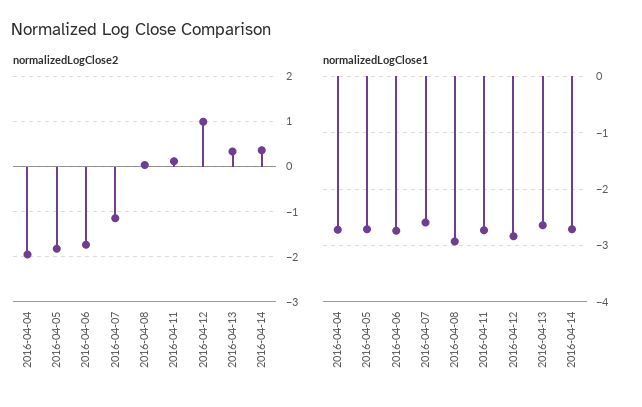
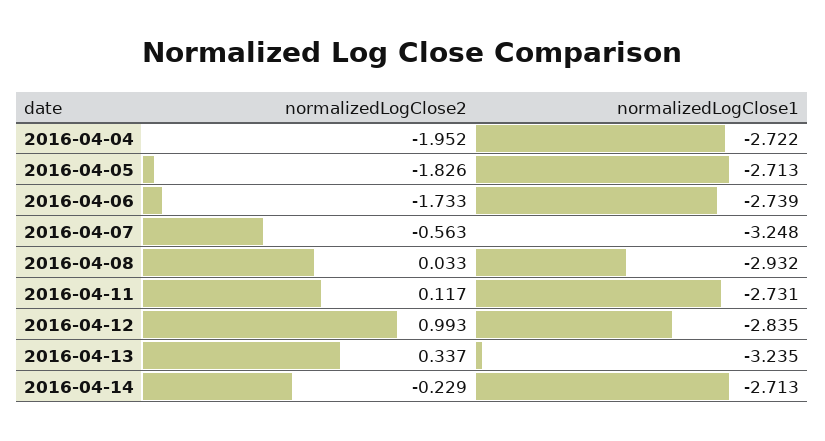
normalizedLogClose2, 2016-04-07: -1.2 -> -0.563
normalizedLogClose2, 2016-04-14: 0.4 -> -0.229
normalizedLogClose1, 2016-04-07: -2.6 -> -3.248
normalizedLogClose1, 2016-04-13: -2.6 -> -3.235

